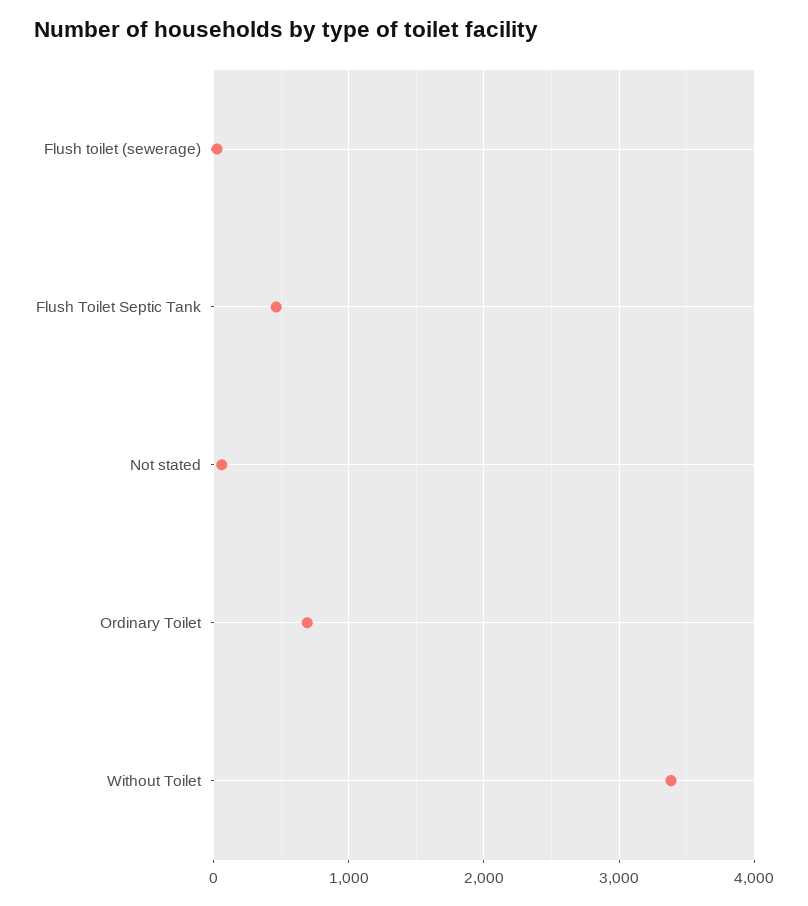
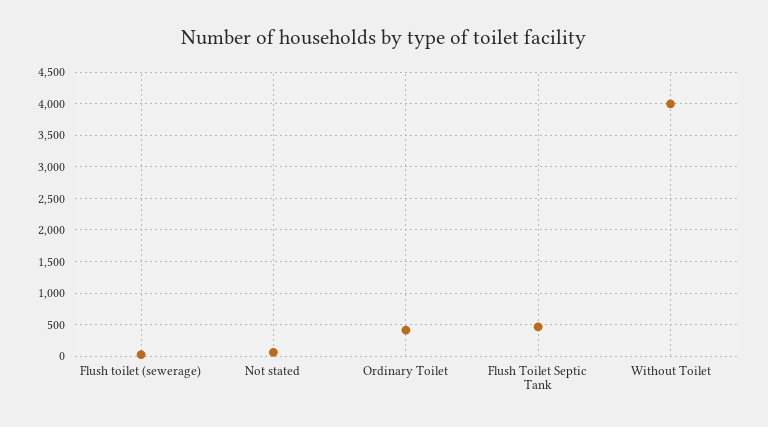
Ordinary Toilet: 700 -> 400
Without Toilet: 3400 -> 4000

